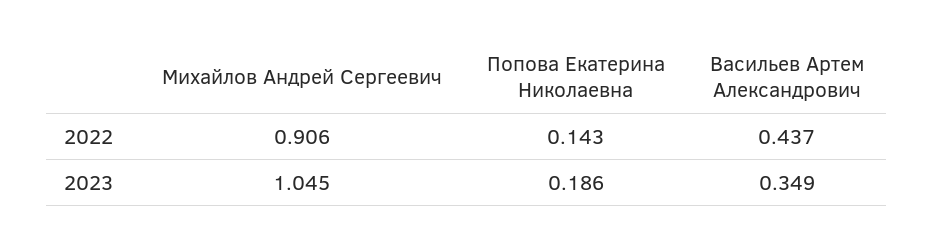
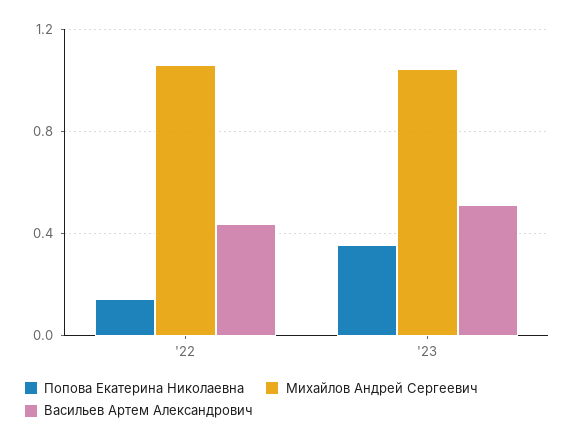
Михайлов Андрей Сергеевич, 2022: 0.906 -> 1.05
Попова Екатерина Николаевна, 2023: 0.186 -> 0.35
Васильев Артем Александрович, 2023: 0.349 -> 0.5

